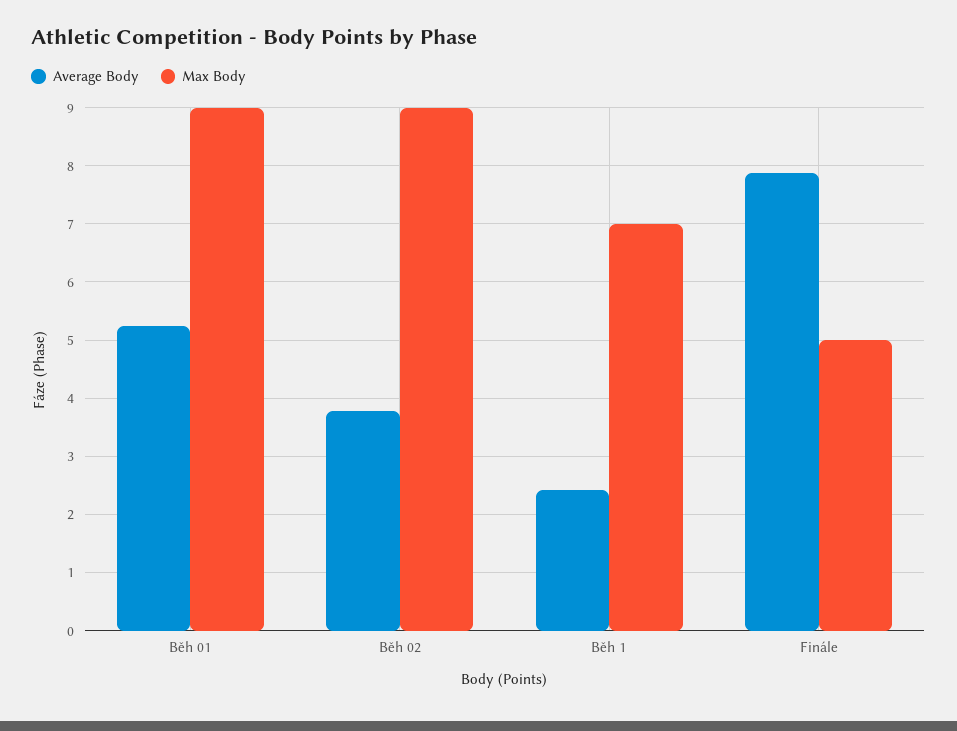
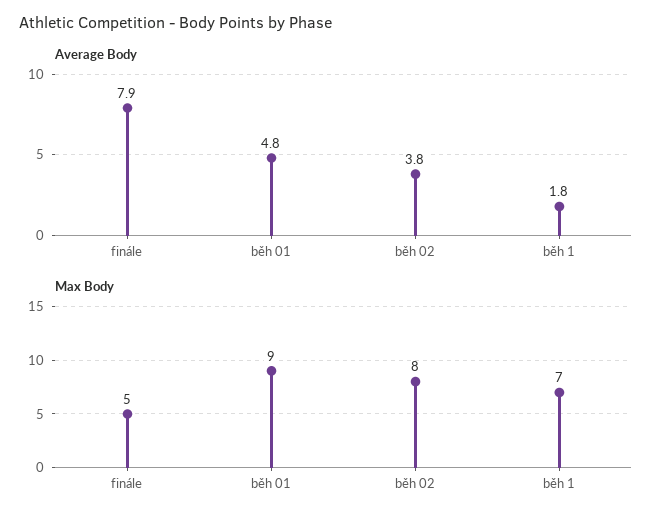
Average Body, Běh 01: 5.2 -> 4.8
Max Body, Běh 02: 9 -> 8
Average Body, Běh 1: 2.4 -> 1.8

